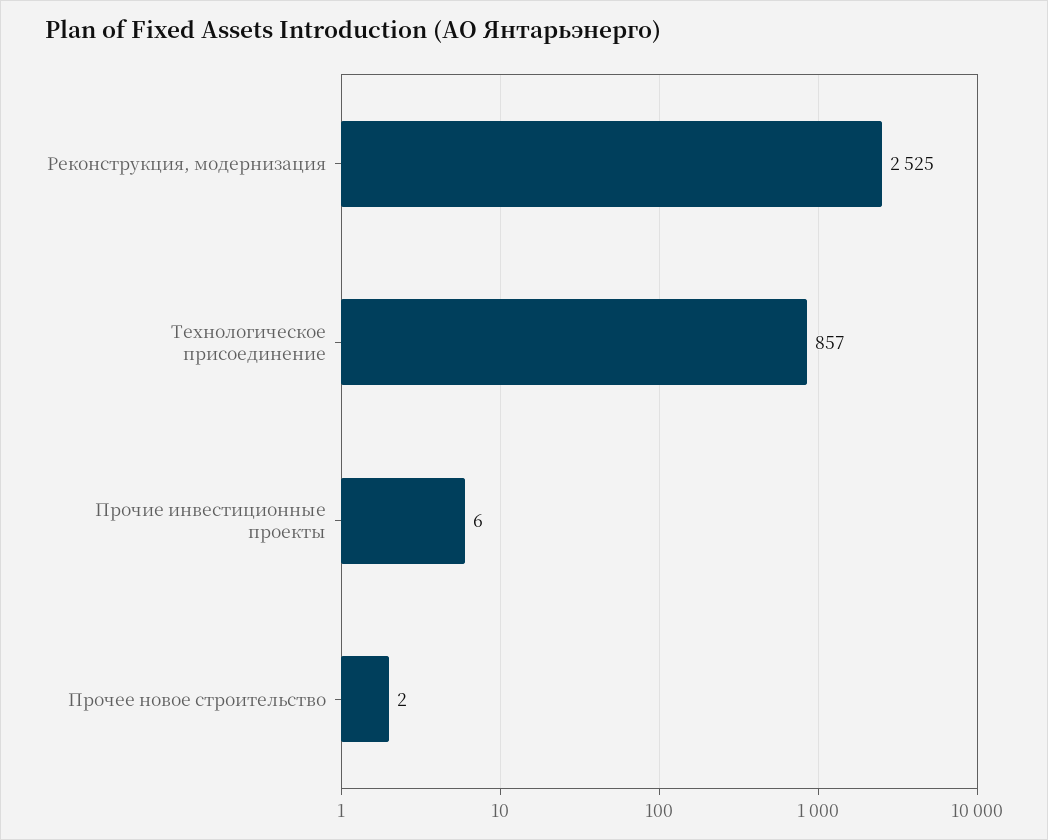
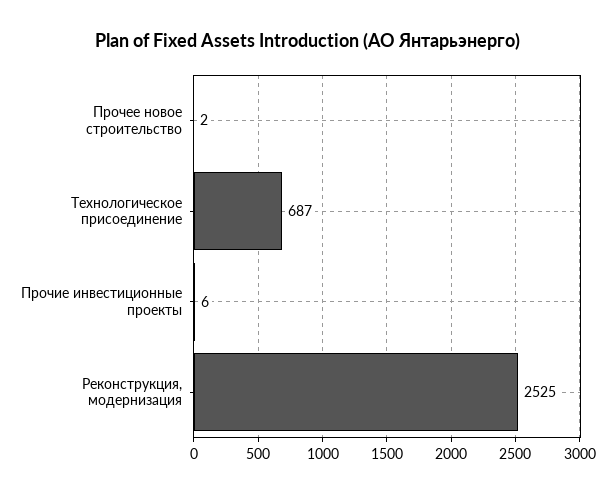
Технологическое присоединение: 857 -> 687

